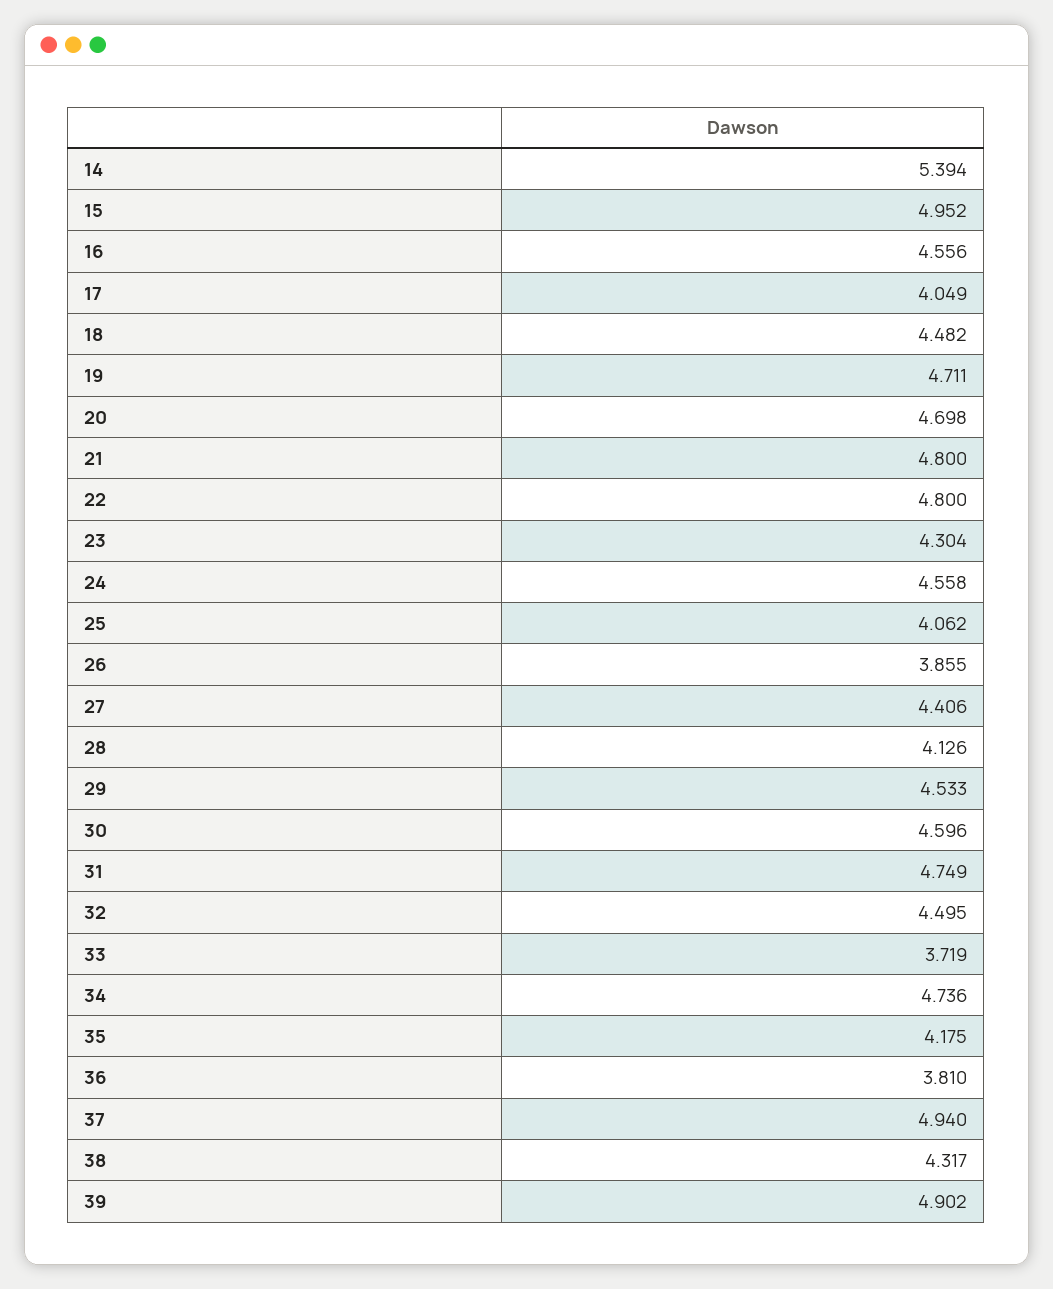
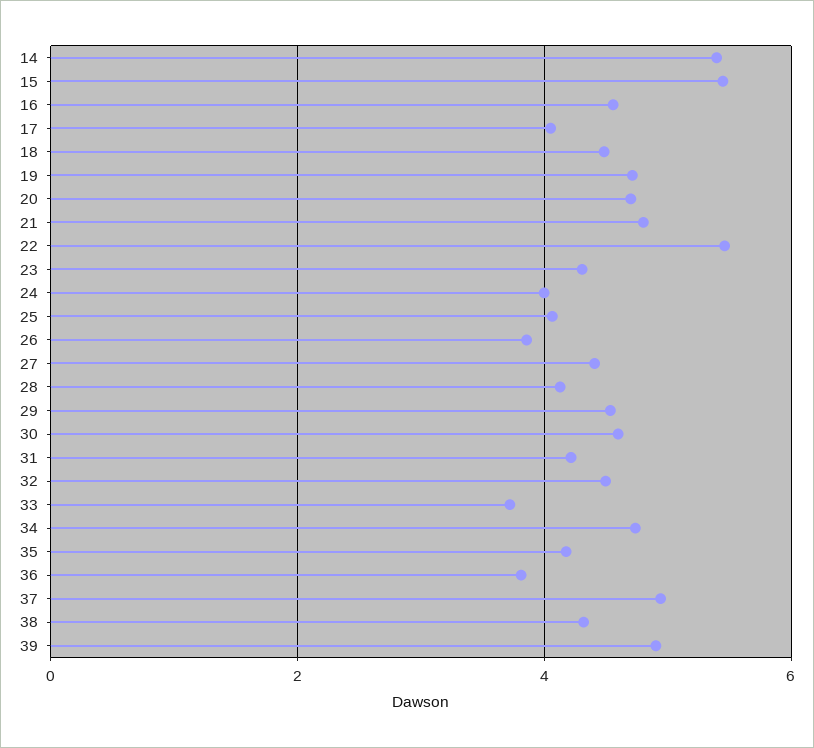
15: 4.952 -> 5.4
22: 4.8 -> 5.4
24: 4.558 -> 4
31: 4.749 -> 4.2

